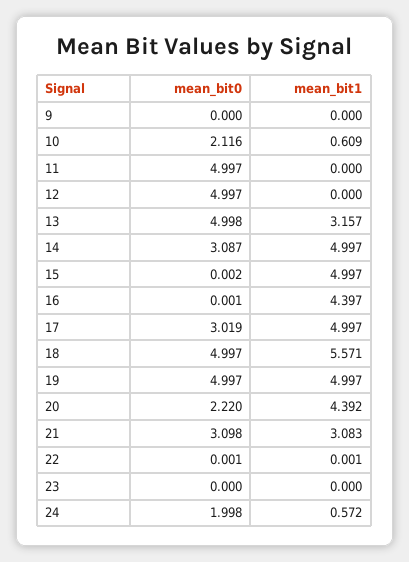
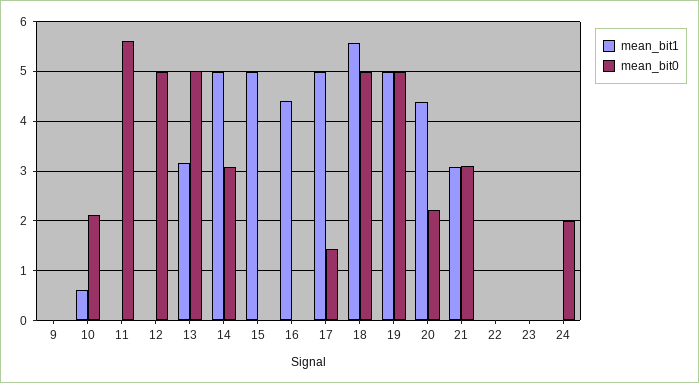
mean_bit0, 11: 4.997 -> 5.6
mean_bit0, 17: 3.019 -> 1.4
mean_bit1, 24: 0.572 -> 0

